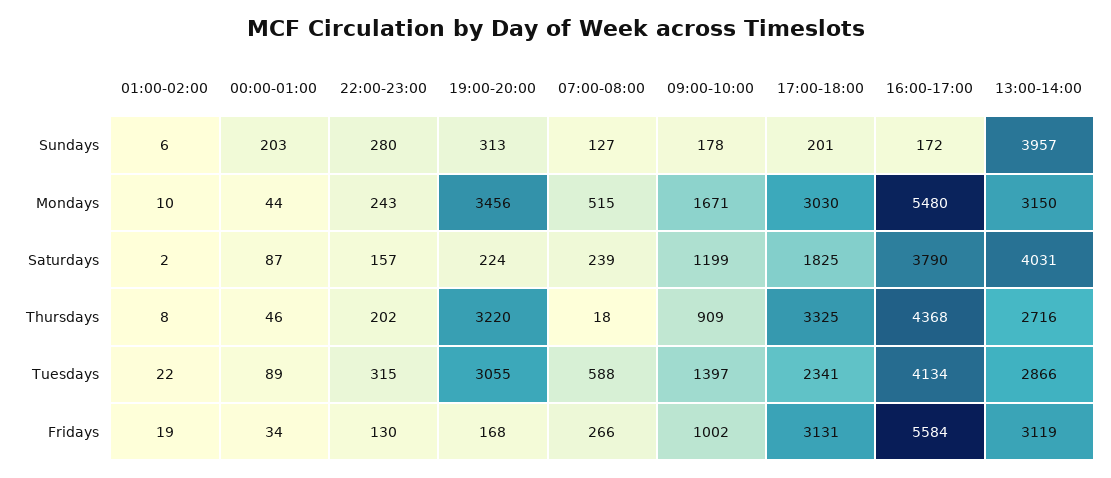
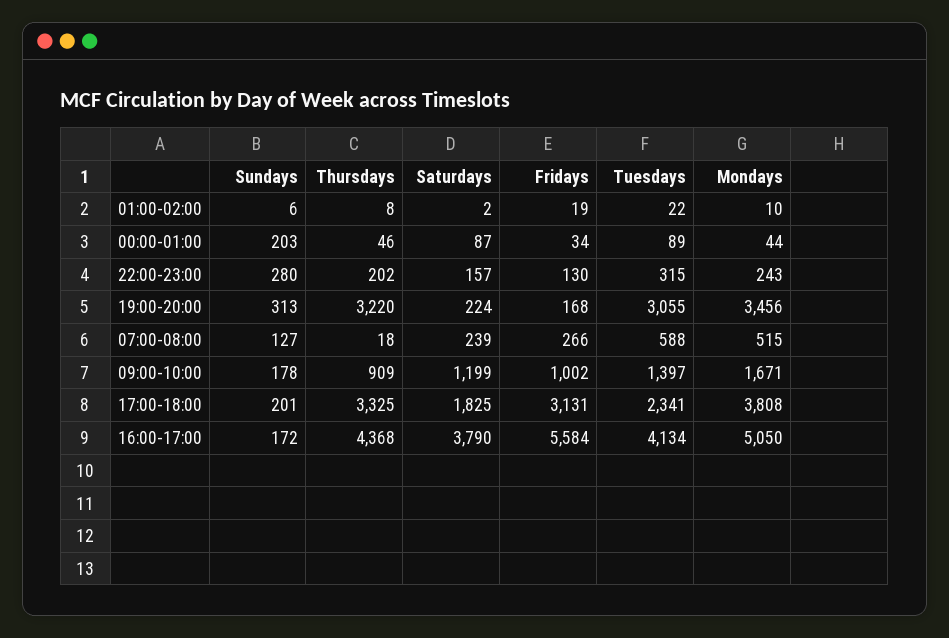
13:00-14:00, Sundays: 3957 -> none
17:00-18:00, Mondays: 3030 -> 3808
16:00-17:00, Mondays: 5480 -> 5050
13:00-14:00, Mondays: 3150 -> none
13:00-14:00, Saturdays: 4031 -> none
13:00-14:00, Thursdays: 2716 -> none
13:00-14:00, Tuesdays: 2866 -> none
13:00-14:00, Fridays: 3119 -> none

